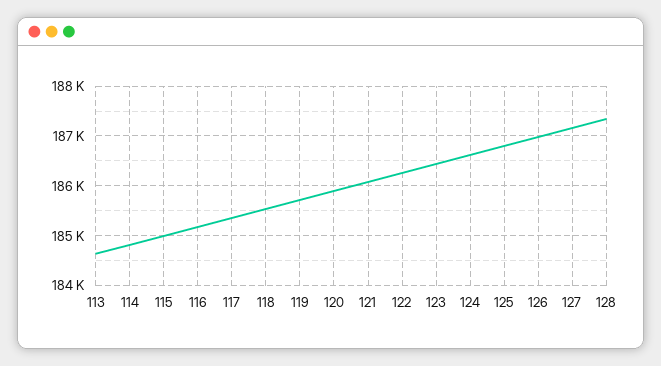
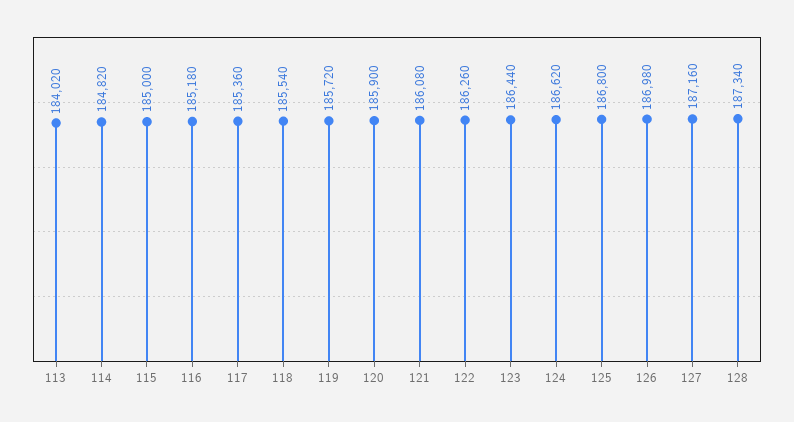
113: 184600 -> 184020

